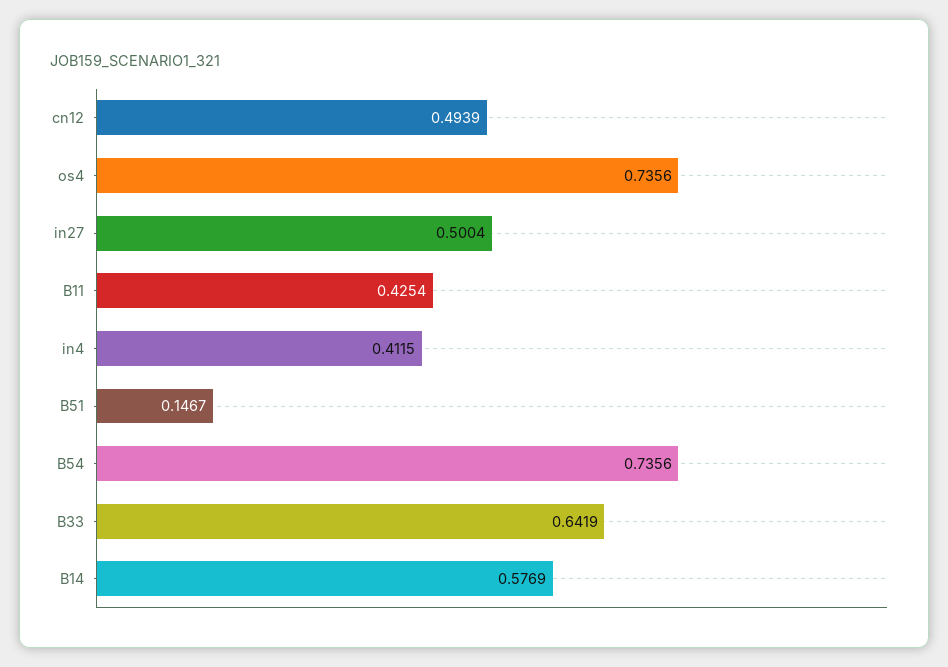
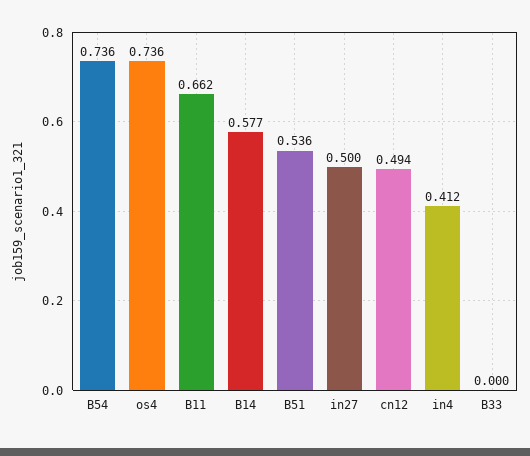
B11: 0.4254 -> 0.662
B51: 0.1467 -> 0.536
B33: 0.6419 -> 0

